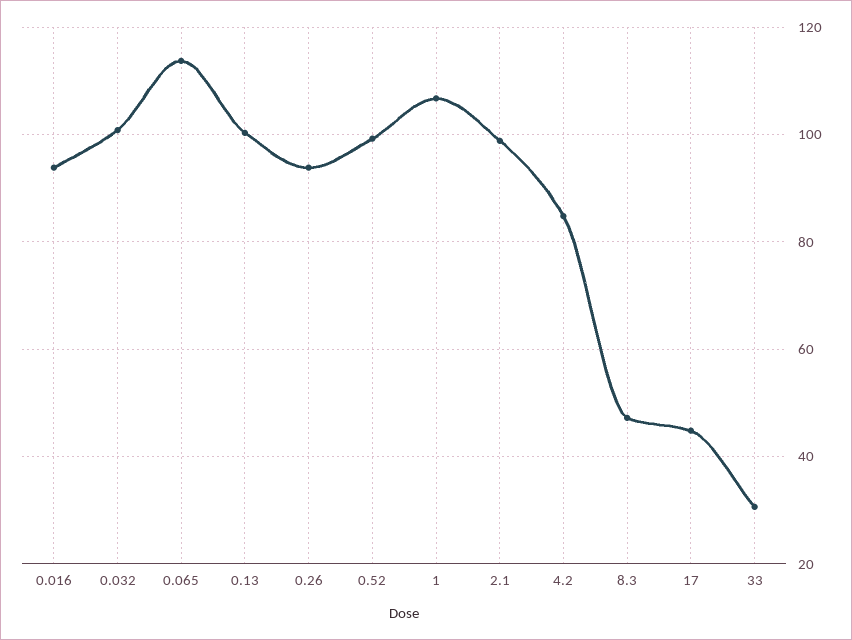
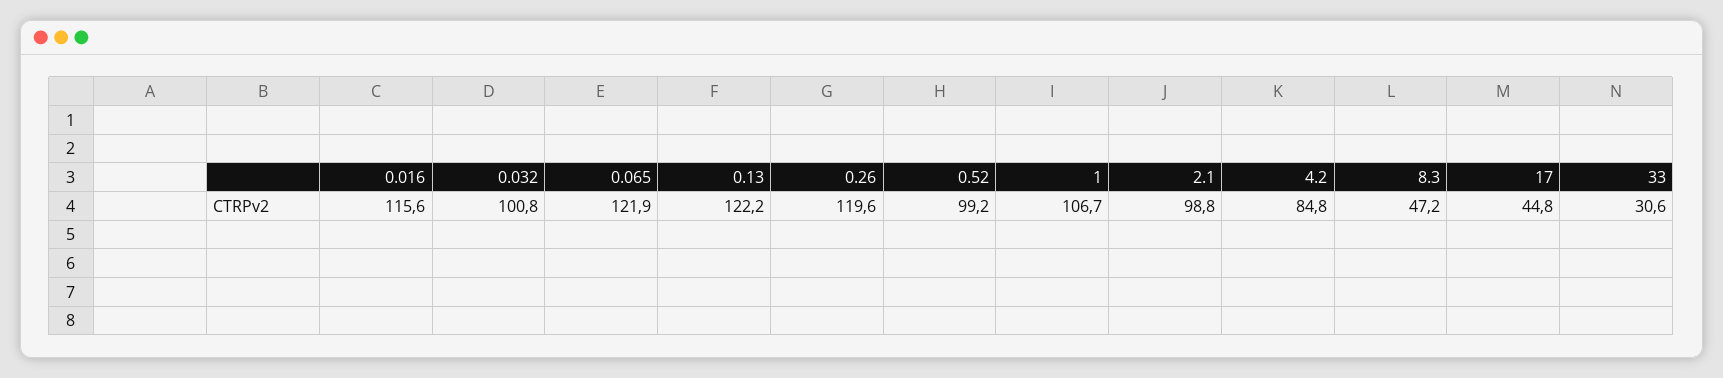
0.016: 94 -> 115.6
0.065: 114 -> 121.9
0.13: 100 -> 122.2
0.26: 94 -> 119.6

